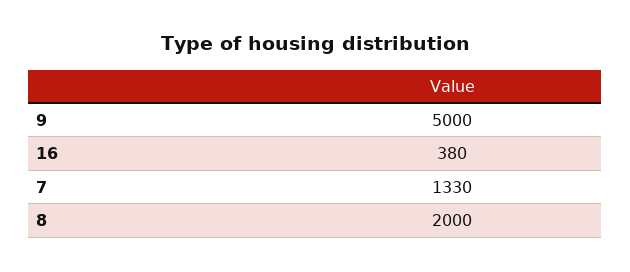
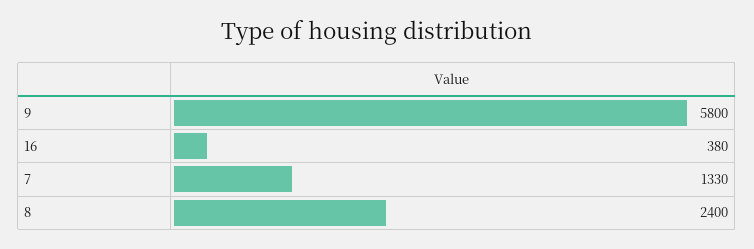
9: 5000 -> 5800
8: 2000 -> 2400

